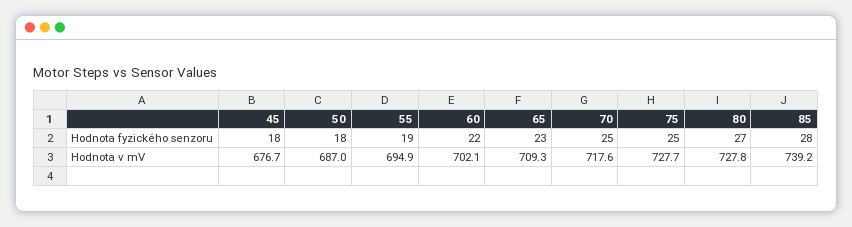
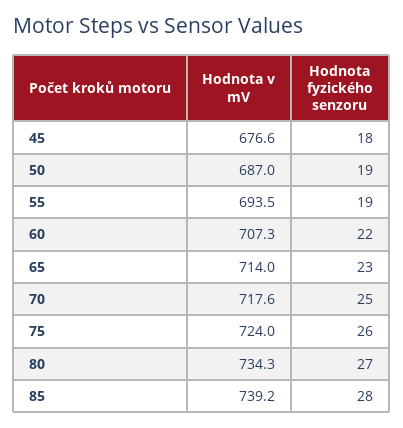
50, Hodnota fyzického senzoru: 18 -> 19
75, Hodnota fyzického senzoru: 25 -> 26
45, Hodnota v mV: 676.7 -> 676.6
55, Hodnota v mV: 694.9 -> 693.5
60, Hodnota v mV: 702.1 -> 707.3
65, Hodnota v mV: 709.3 -> 714
75, Hodnota v mV: 727.7 -> 724
80, Hodnota v mV: 727.8 -> 734.3

